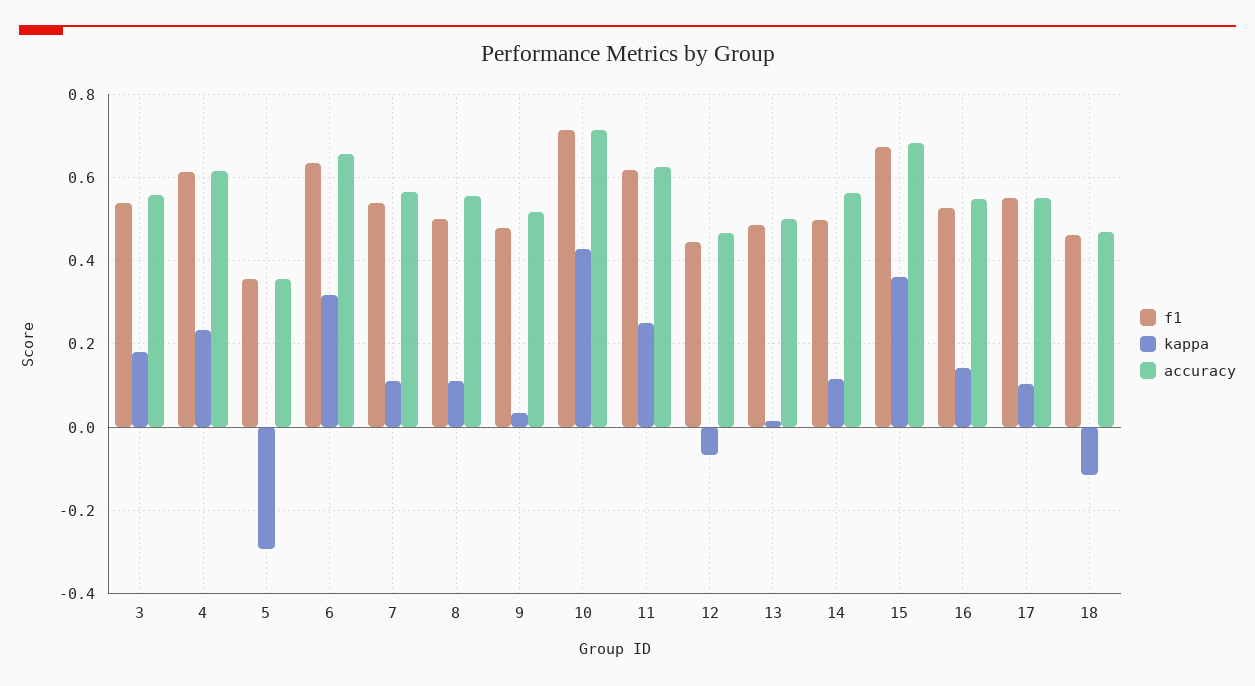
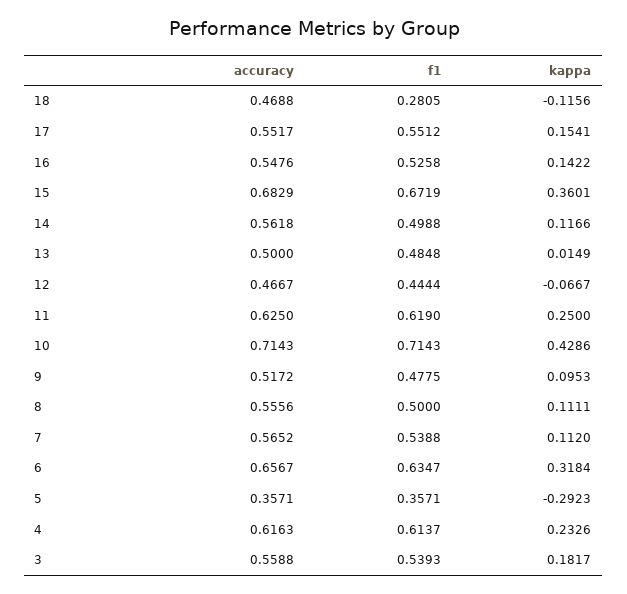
kappa, 9: 0.04 -> 0.0953
kappa, 17: 0.1 -> 0.1541
f1, 18: 0.46 -> 0.2805

